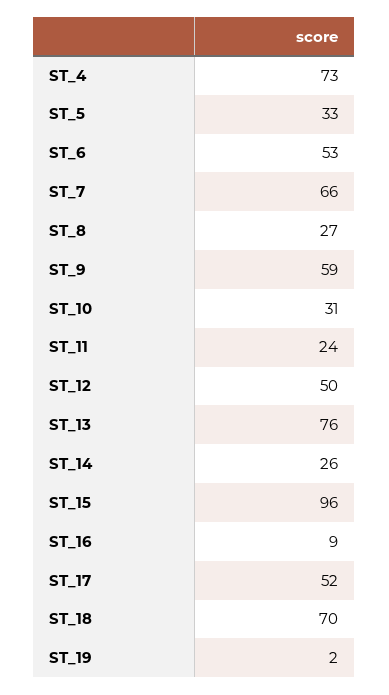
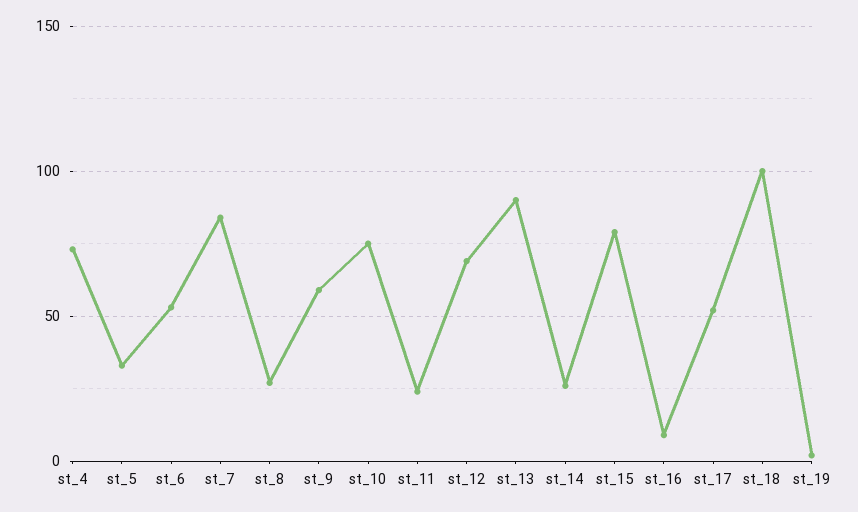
ST_7: 66 -> 85
ST_10: 31 -> 75
ST_12: 50 -> 70
ST_13: 76 -> 90
ST_15: 96 -> 80
ST_18: 70 -> 100

